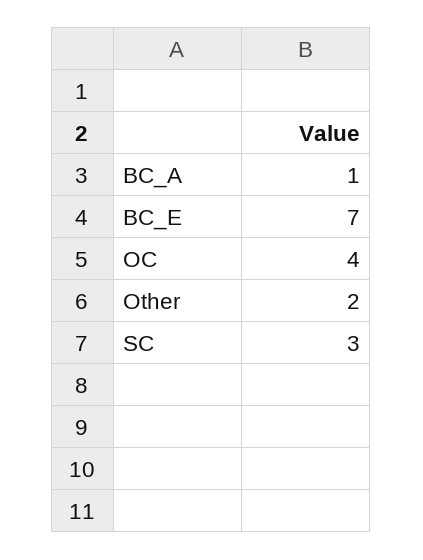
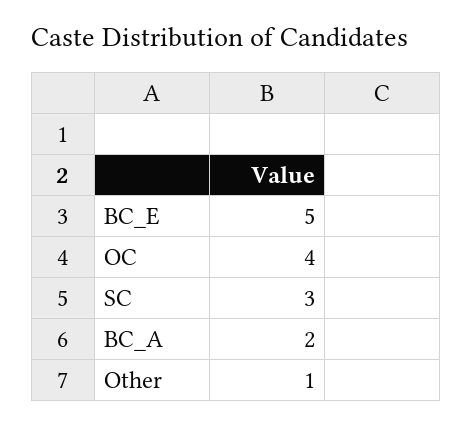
BC_A: 1 -> 2
BC_E: 7 -> 5
Other: 2 -> 1

